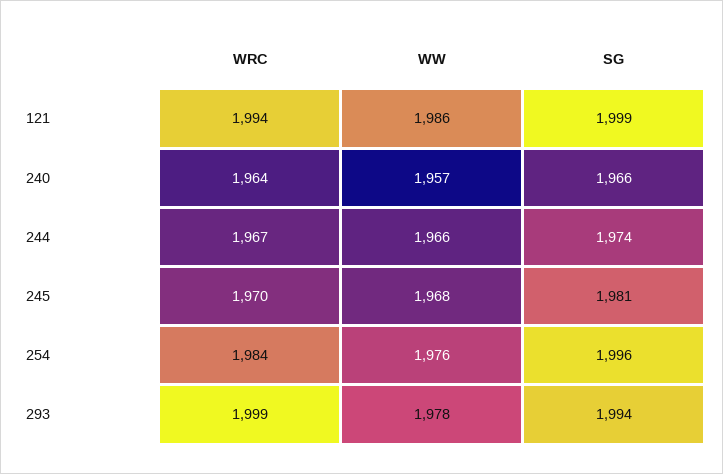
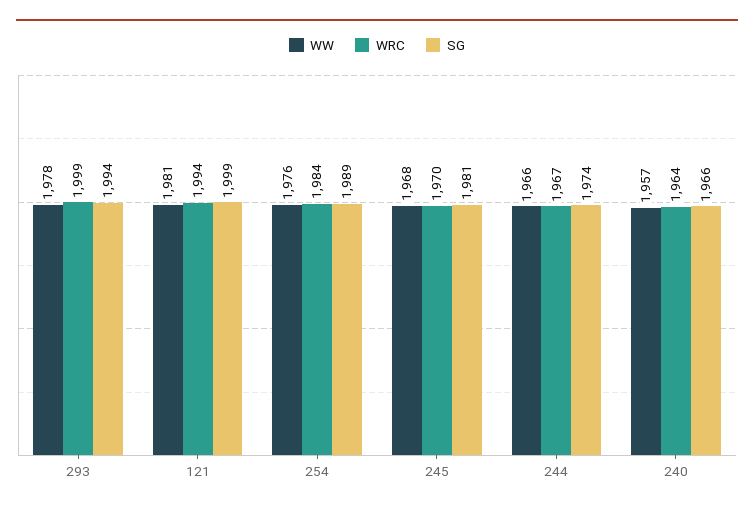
WW, 121: 1986 -> 1981
SG, 254: 1996 -> 1989

